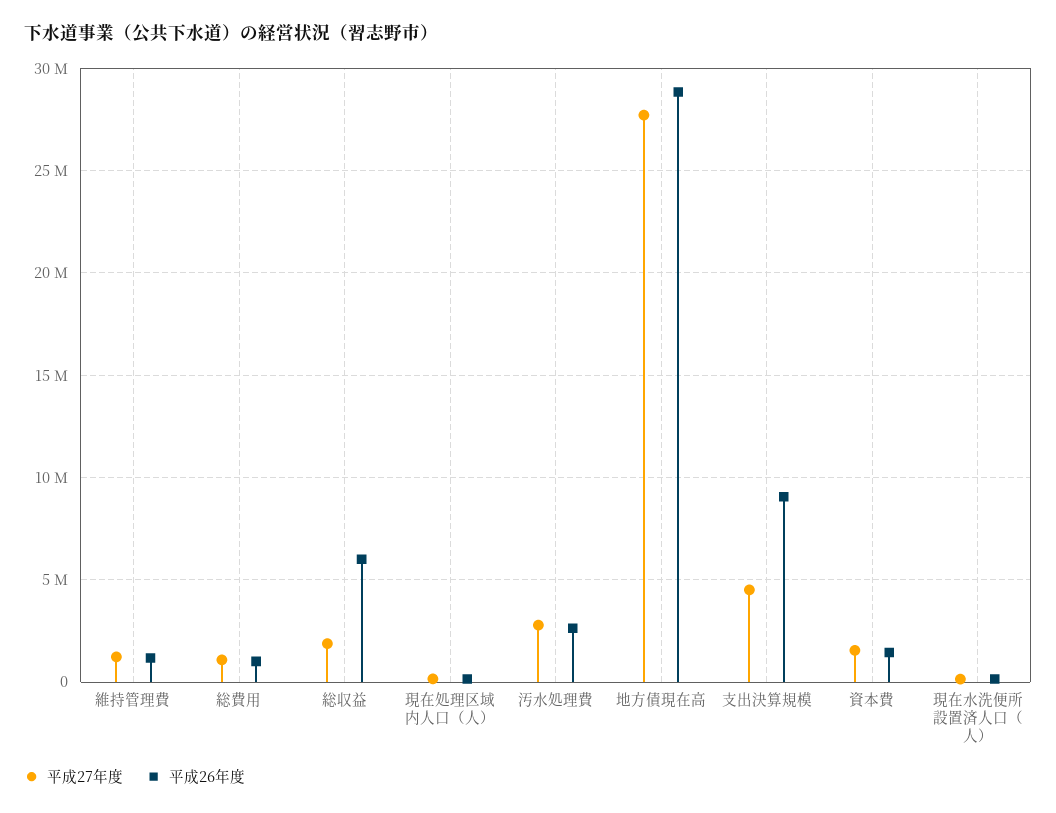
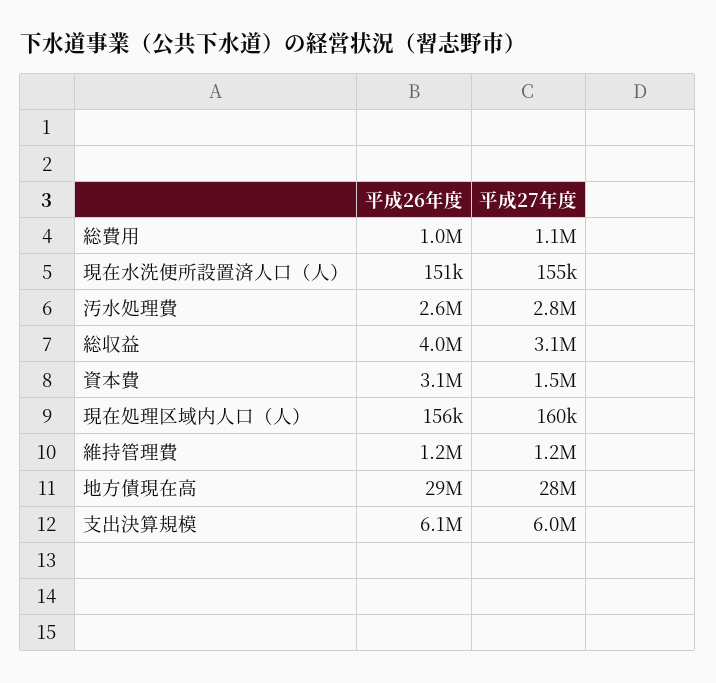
平成27年度, 総収益: 2000000 -> 3100000
平成26年度, 総収益: 6000000 -> 4000000
平成27年度, 支出決算規模: 4500000 -> 6000000
平成26年度, 支出決算規模: 9000000 -> 6100000
平成26年度, 資本費: 1500000 -> 3100000

